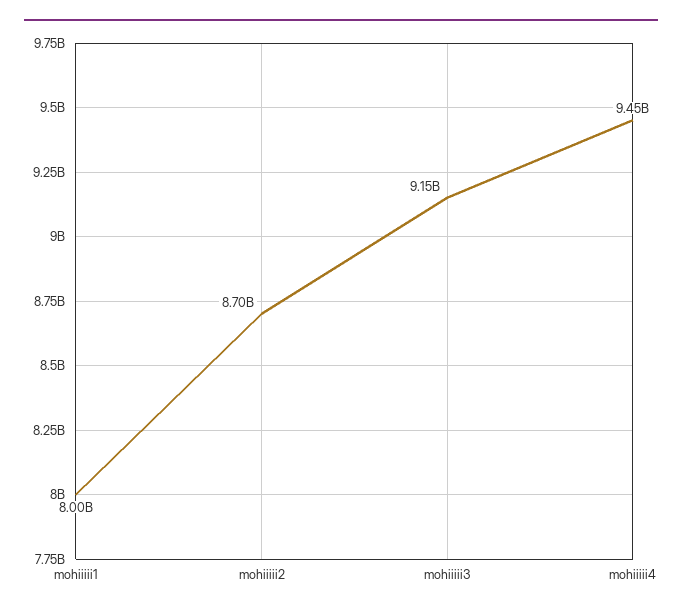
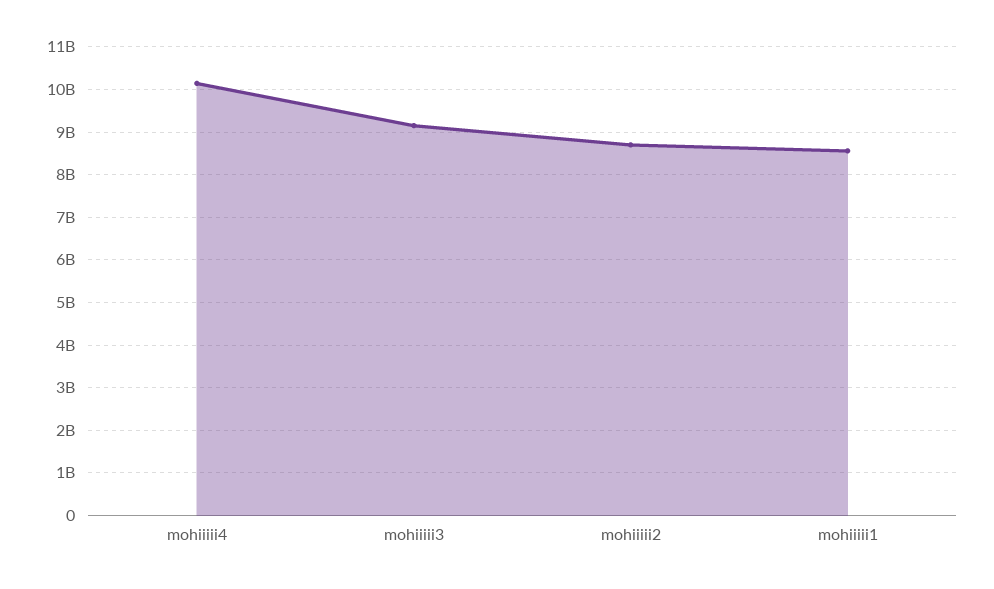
mohiiiii1: 8000000000 -> 8600000000
mohiiiii4: 9450000000 -> 10200000000

